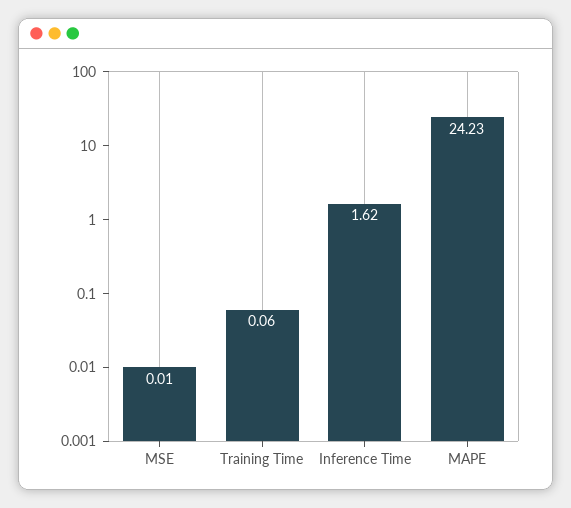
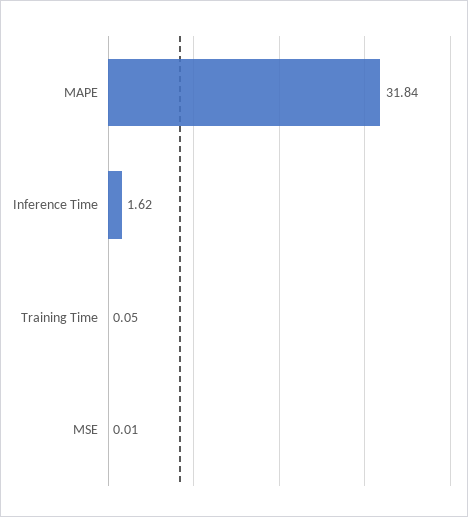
Training Time: 0.06 -> 0.05
MAPE: 24.23 -> 31.84

